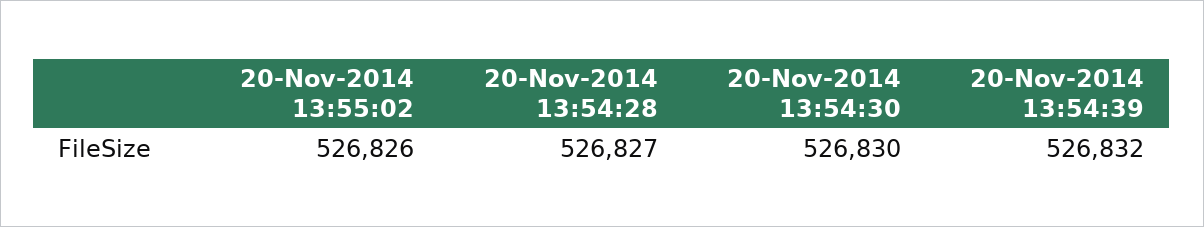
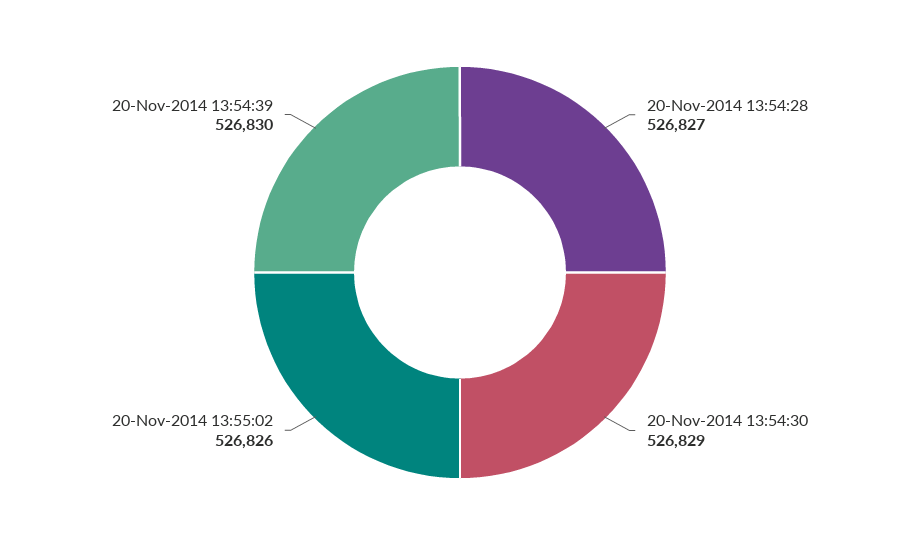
20-Nov-2014 13:54:30: 526830 -> 526829
20-Nov-2014 13:54:39: 526832 -> 526830

